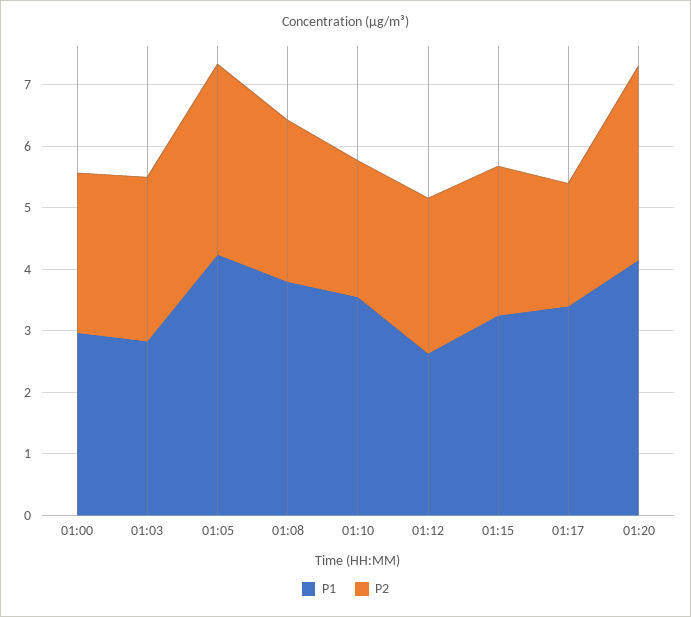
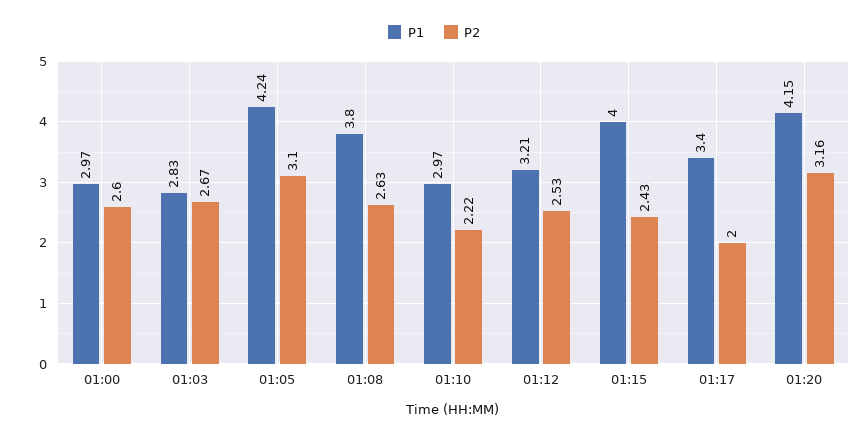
P1, 01:10: 3.6 -> 2.97
P1, 01:12: 2.6 -> 3.21
P1, 01:15: 3.2 -> 4

